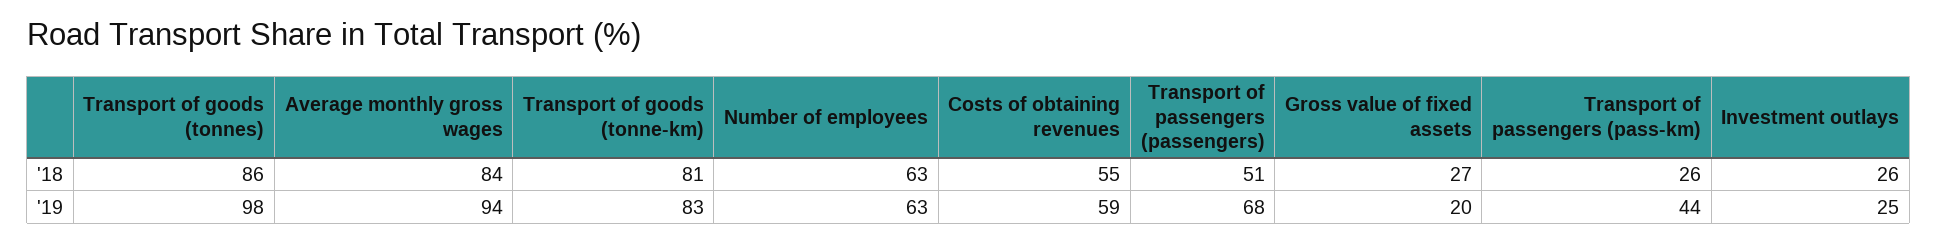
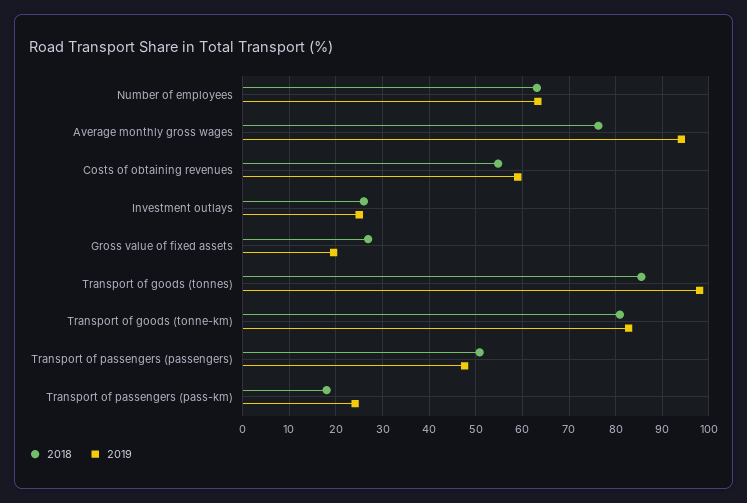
'18, Average monthly gross wages: 84 -> 76
'18, Transport of passengers (pass-km): 26 -> 18
'19, Transport of passengers (passengers): 68 -> 48
'19, Transport of passengers (pass-km): 44 -> 24

